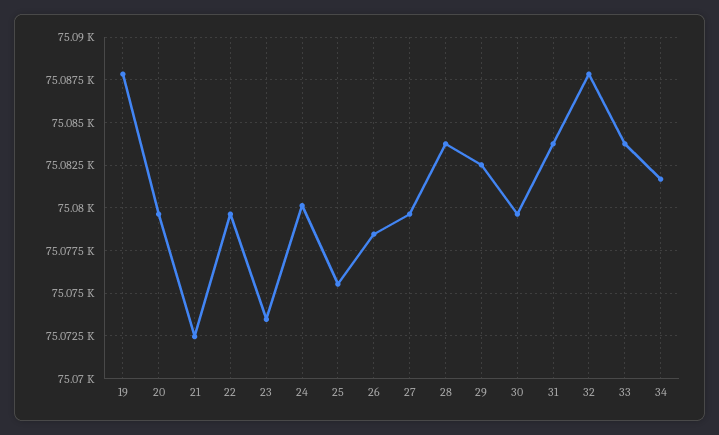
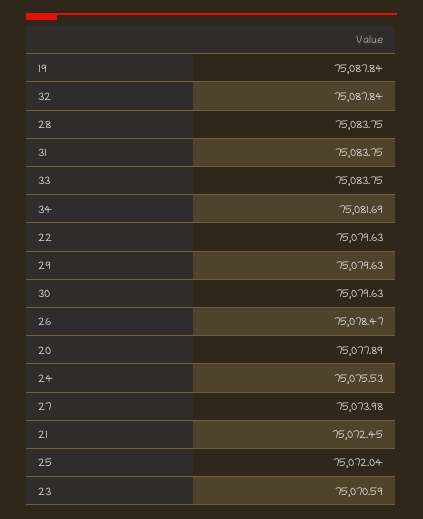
20: 75079.5 -> 75077.89
23: 75073.5 -> 75070.59
24: 75080 -> 75075.53
25: 75075.5 -> 75072.04
27: 75079.5 -> 75073.98
29: 75082.5 -> 75079.63

